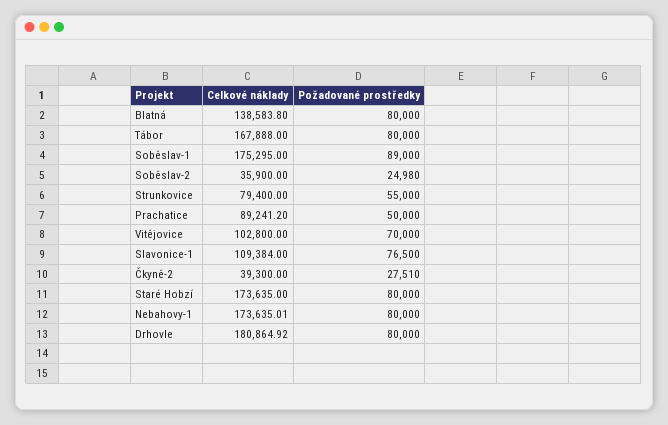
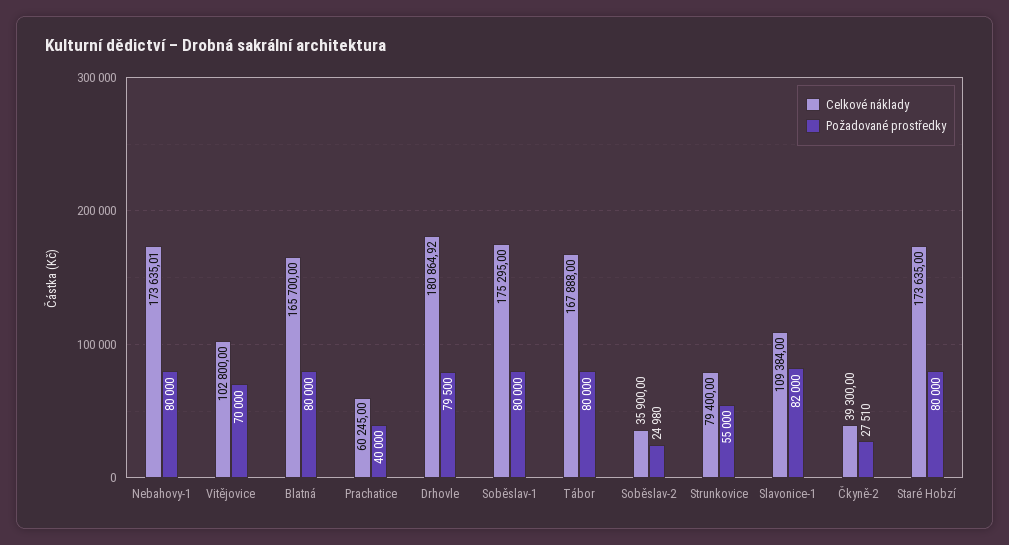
Celkové náklady, Blatná: 138583.8 -> 165700
Požadované prostředky, Soběslav-1: 89000 -> 80000
Celkové náklady, Prachatice: 89241.2 -> 60245
Požadované prostředky, Prachatice: 50000 -> 40000
Požadované prostředky, Slavonice-1: 76500 -> 82000
Požadované prostředky, Drhovle: 80000 -> 79500

